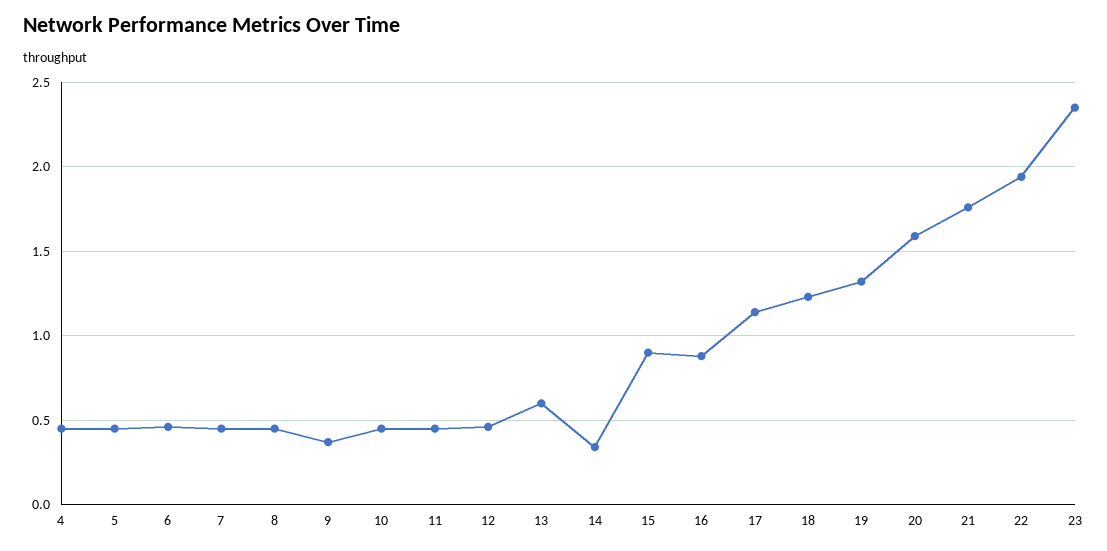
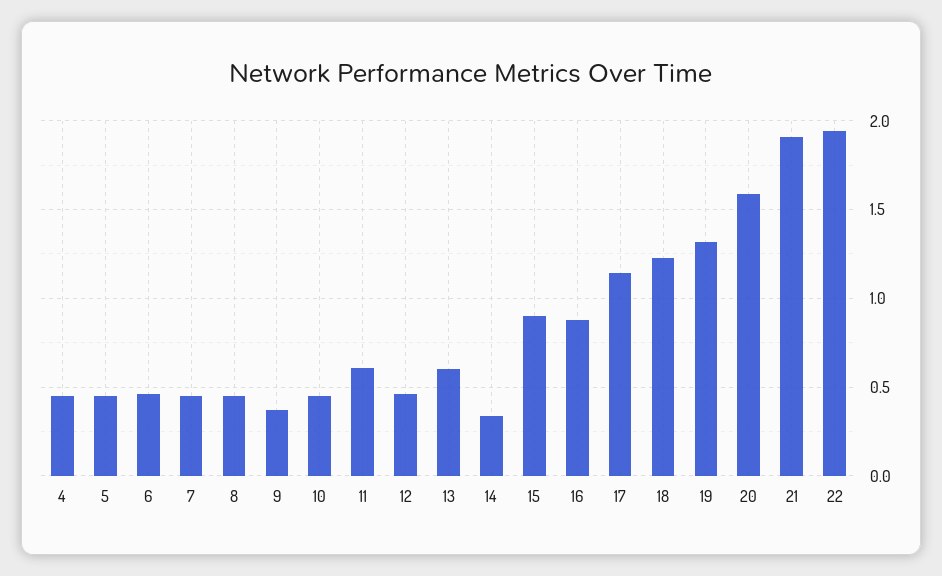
11: 0.45 -> 0.6
21: 1.75 -> 1.9
23: 2.35 -> none

